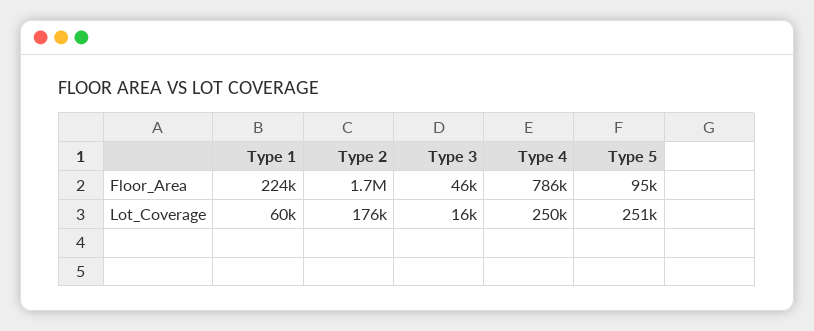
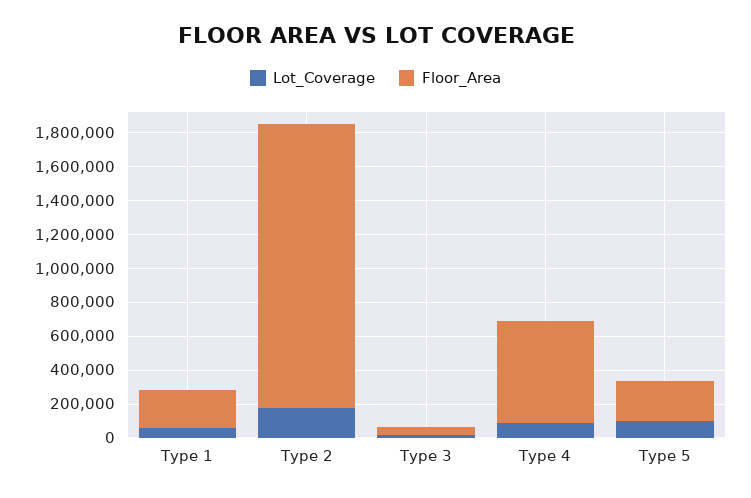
Floor_Area, Type 4: 786000 -> 600000
Floor_Area, Type 5: 95000 -> 250000
Lot_Coverage, Type 4: 250000 -> 100000
Lot_Coverage, Type 5: 251000 -> 100000

